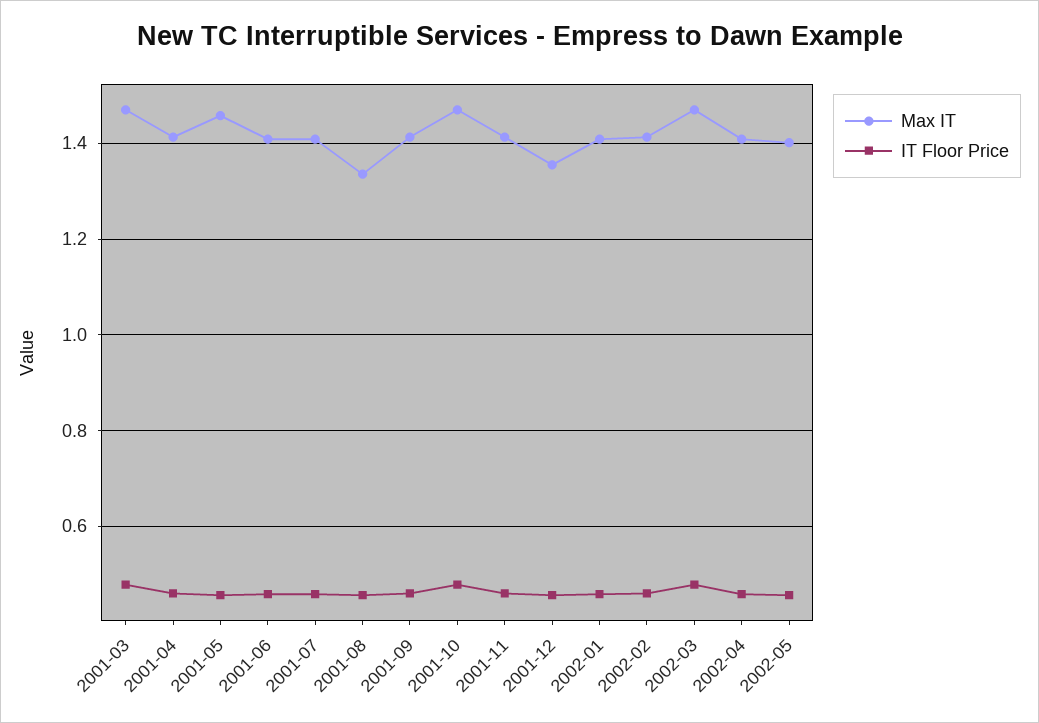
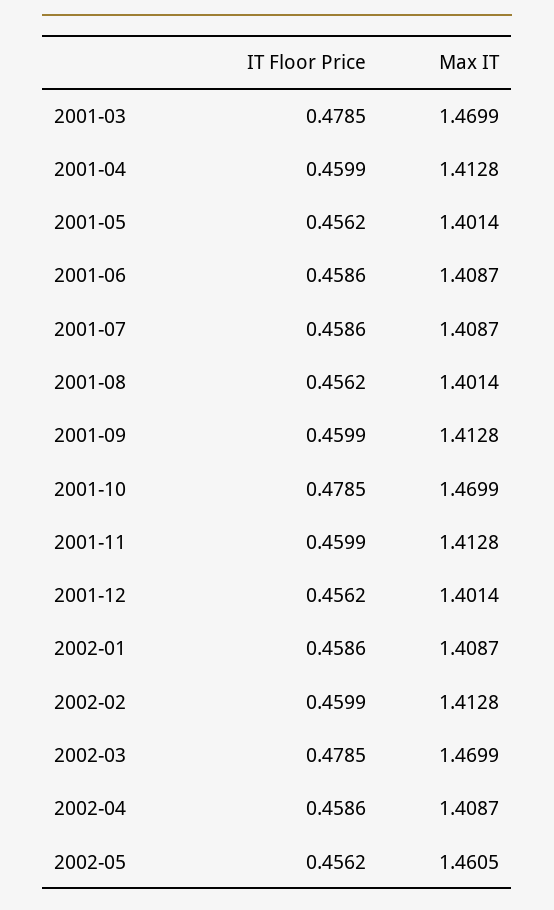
Max IT, 2001-05: 1.46 -> 1.4014
Max IT, 2001-08: 1.34 -> 1.4014
Max IT, 2001-12: 1.36 -> 1.4014
Max IT, 2002-05: 1.4 -> 1.4605

